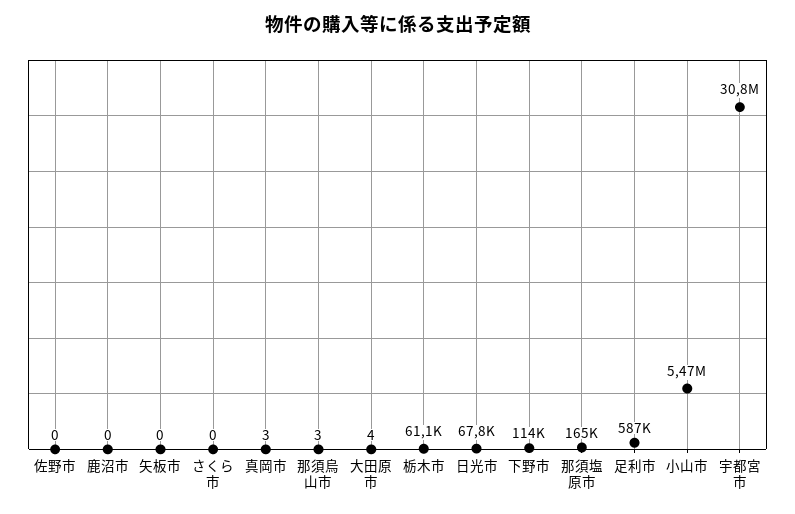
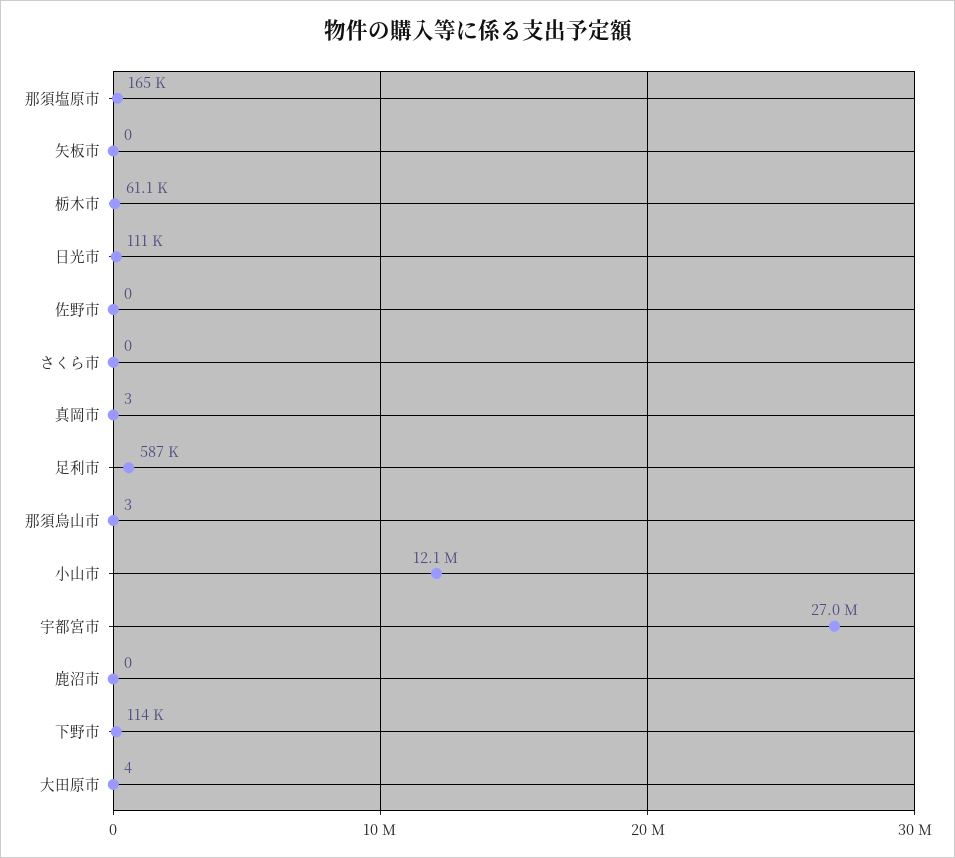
日光市: 67800 -> 111000
小山市: 5470000 -> 12100000
宇都宮市: 30800000 -> 27000000

